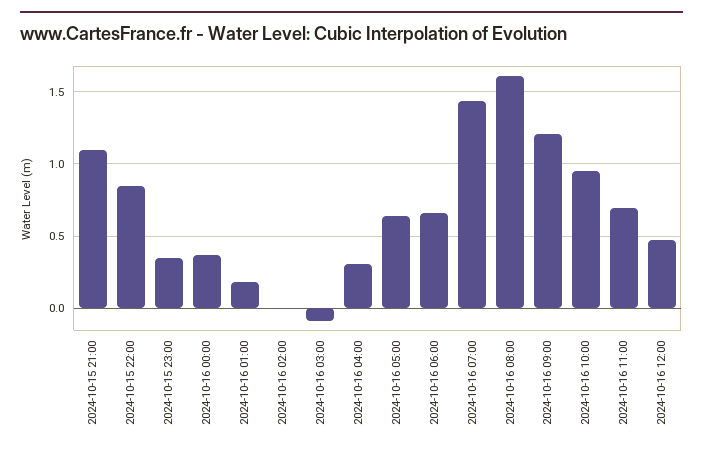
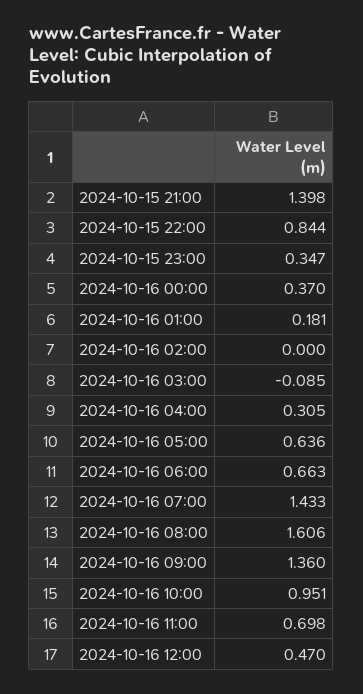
2024-10-15 21:00: 1.1 -> 1.398
2024-10-16 09:00: 1.2 -> 1.36

